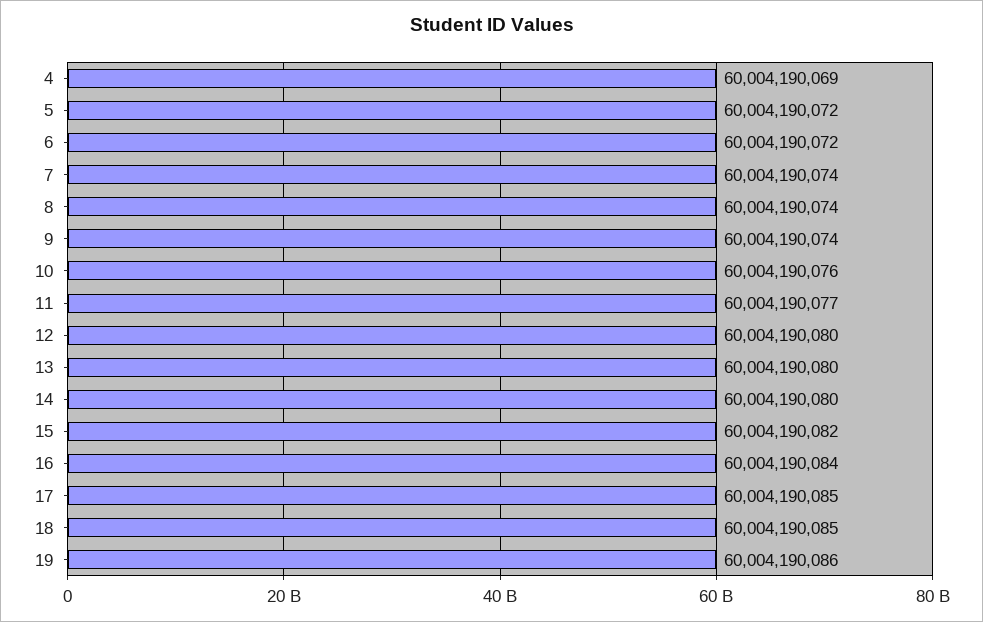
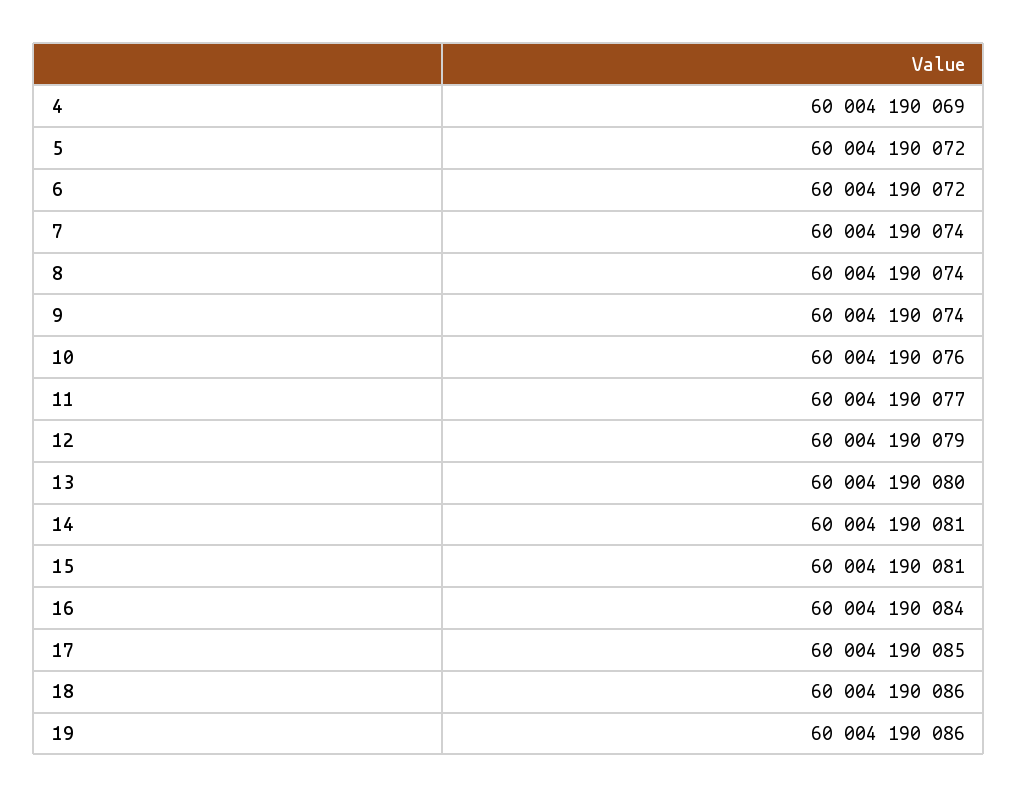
12: 60004190080 -> 60004190079
14: 60004190080 -> 60004190081
15: 60004190082 -> 60004190081
18: 60004190085 -> 60004190086

